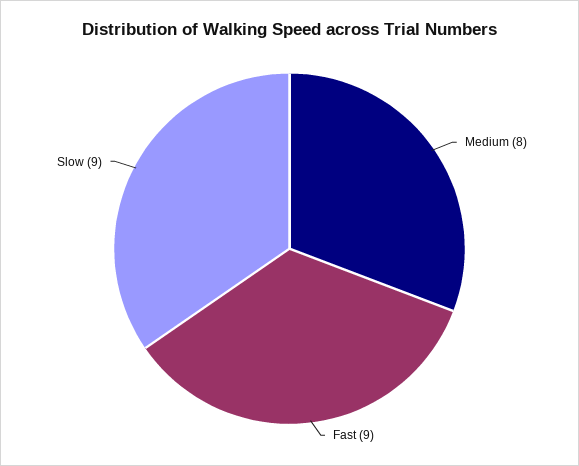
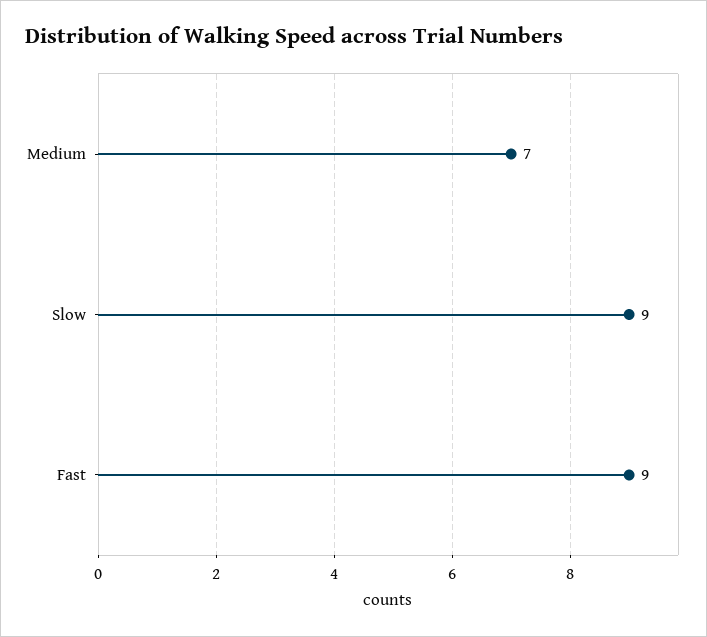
Medium: 8 -> 7

